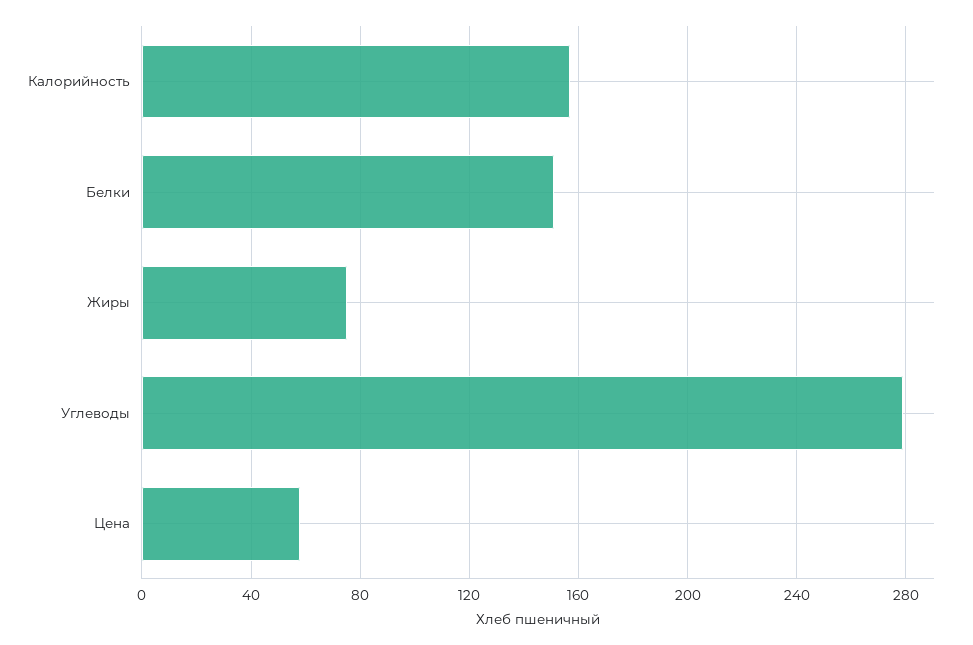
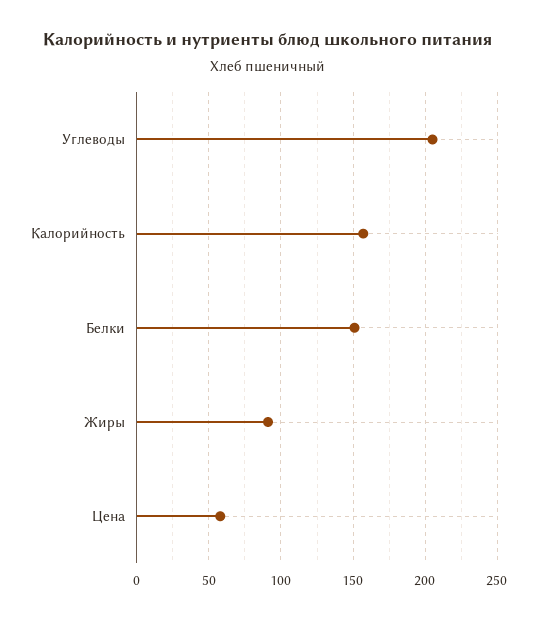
Жиры: 75 -> 90
Углеводы: 280 -> 205

